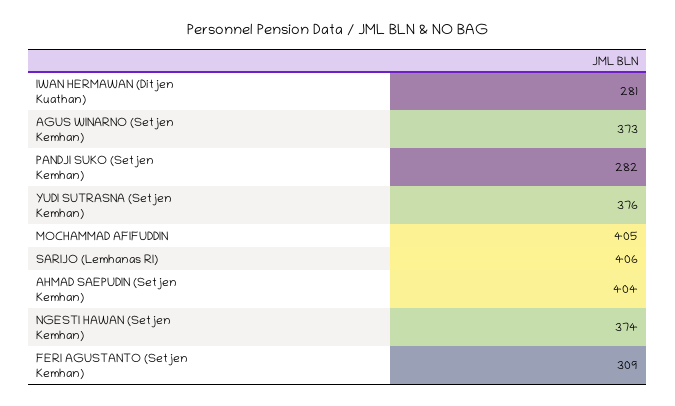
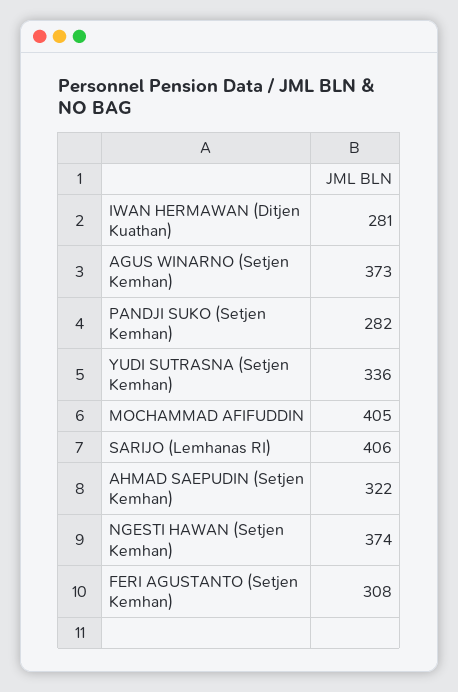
YUDI SUTRASNA (Setjen Kemhan): 376 -> 336
AHMAD SAEPUDIN (Setjen Kemhan): 404 -> 322
FERI AGUSTANTO (Setjen Kemhan): 309 -> 308

